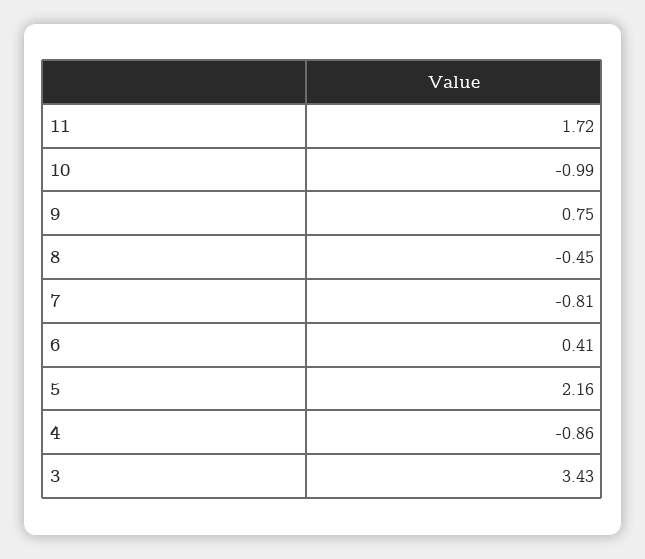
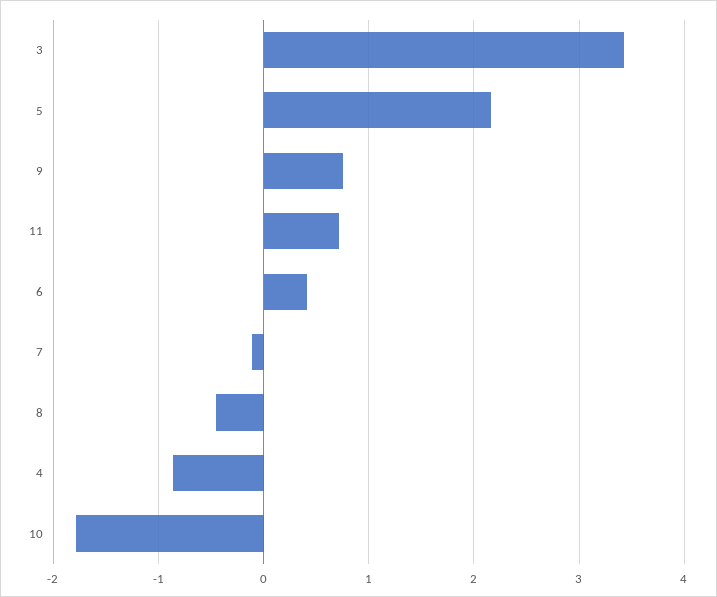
11: 1.72 -> 0.7
10: -0.99 -> -1.8
7: -0.81 -> -0.1

